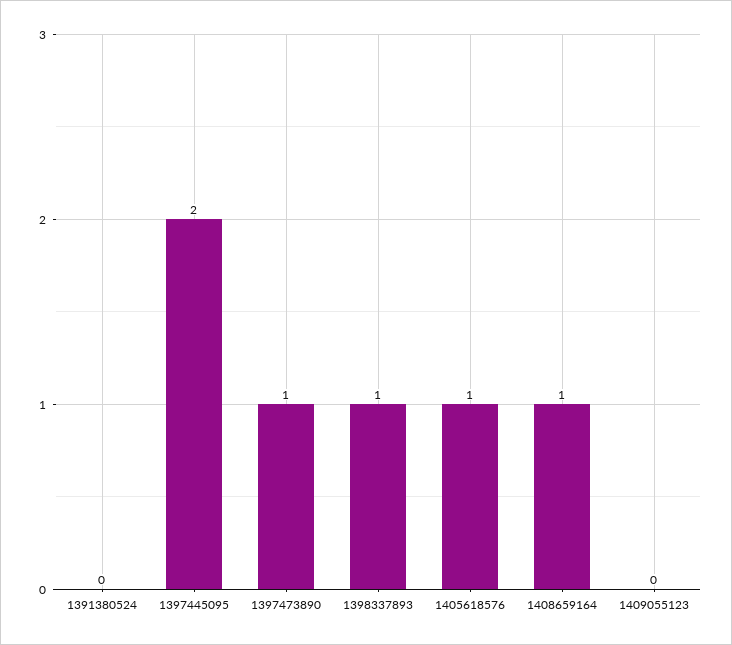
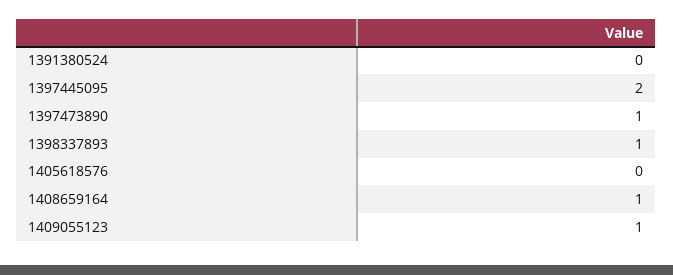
1405618576: 1 -> 0
1409055123: 0 -> 1

